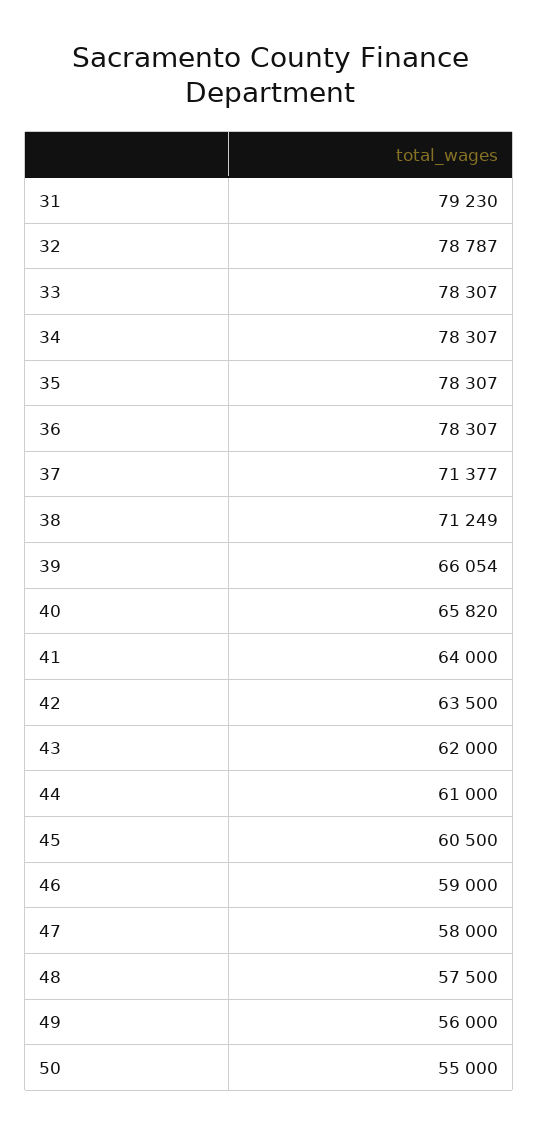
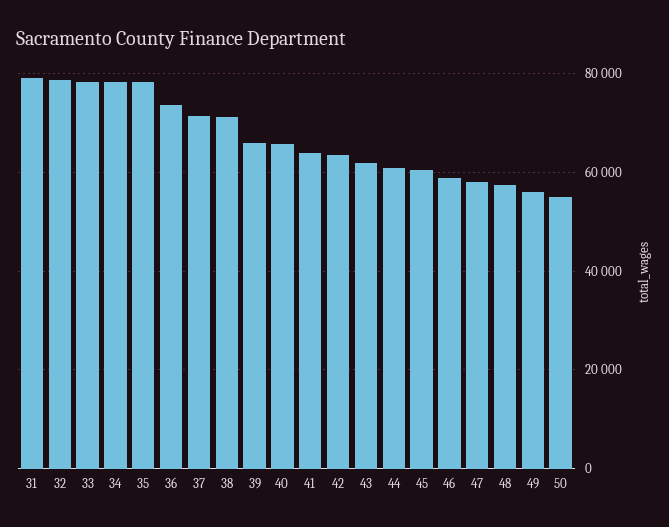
36: 78307 -> 74000

